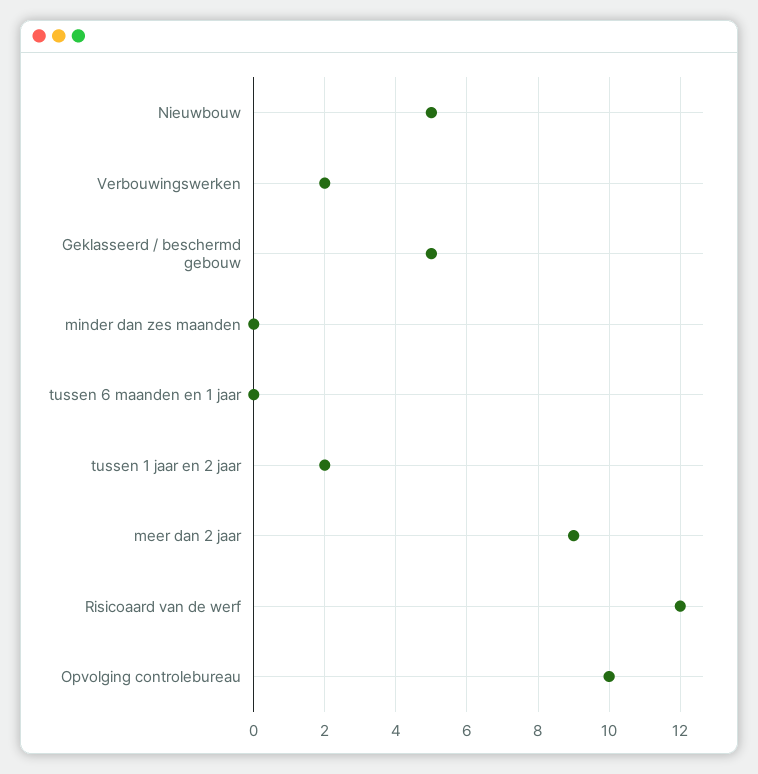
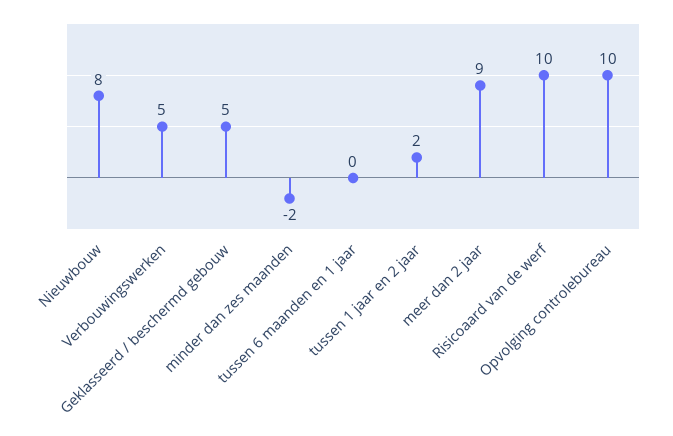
Nieuwbouw: 5 -> 8
Verbouwingswerken: 2 -> 5
minder dan zes maanden: 0 -> -2
Risicoaard van de werf: 12 -> 10

